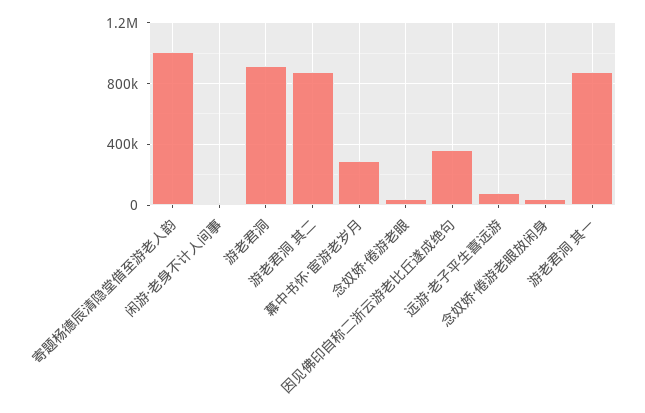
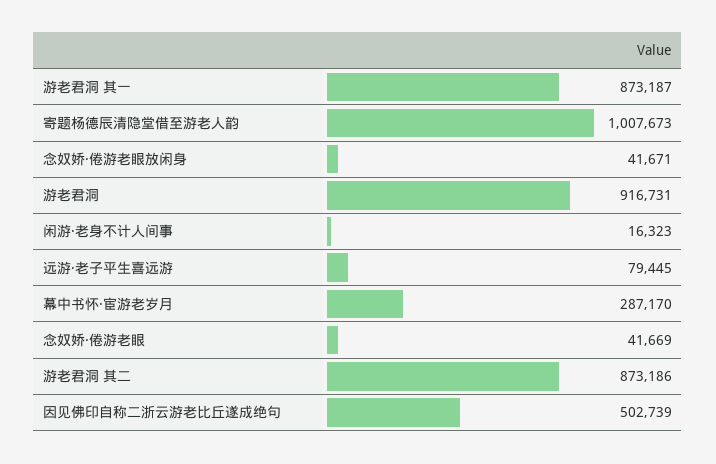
因见佛印自称二浙云游老比丘遂成绝句: 350000 -> 502739

